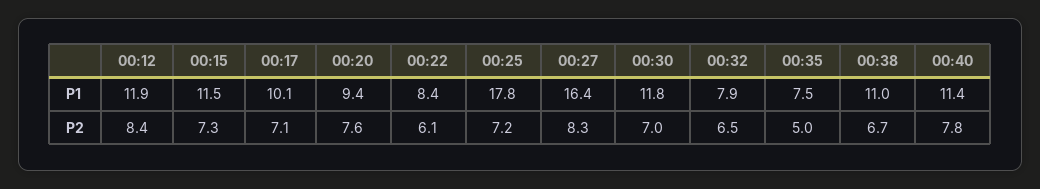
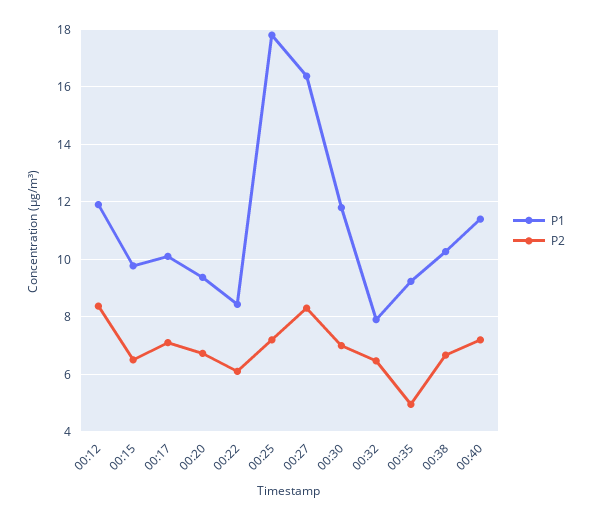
P1, 00:15: 11.5 -> 9.75
P1, 00:35: 7.5 -> 9.25
P1, 00:38: 11 -> 10.25
P2, 00:15: 7.3 -> 6.5
P2, 00:20: 7.6 -> 6.75
P2, 00:40: 7.8 -> 7.25

